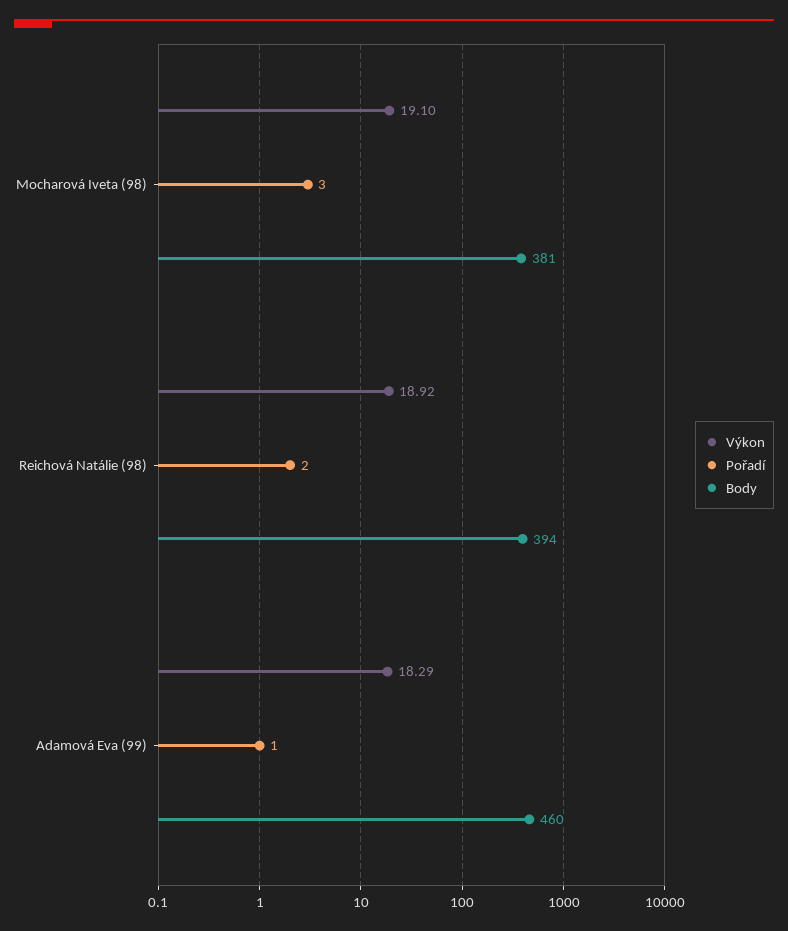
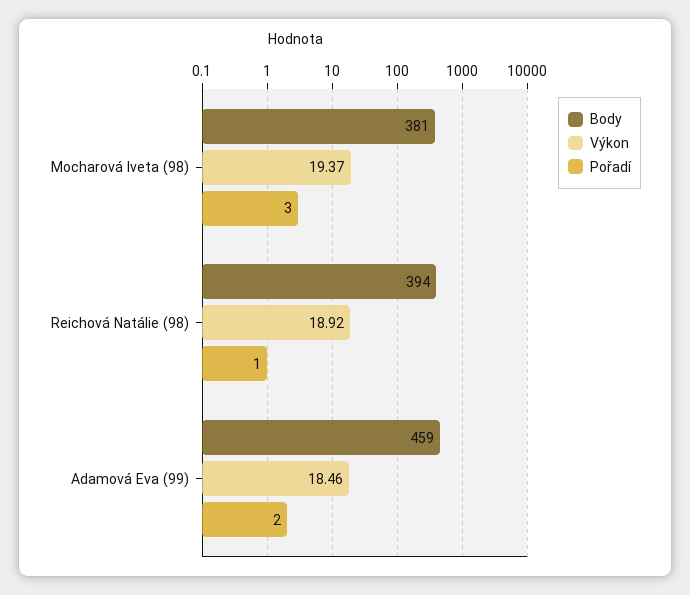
Výkon, Mocharová Iveta (98): 19.1 -> 19.37
Pořadí, Reichová Natálie (98): 2 -> 1
Výkon, Adamová Eva (99): 18.29 -> 18.46
Pořadí, Adamová Eva (99): 1 -> 2
Body, Adamová Eva (99): 460 -> 459

